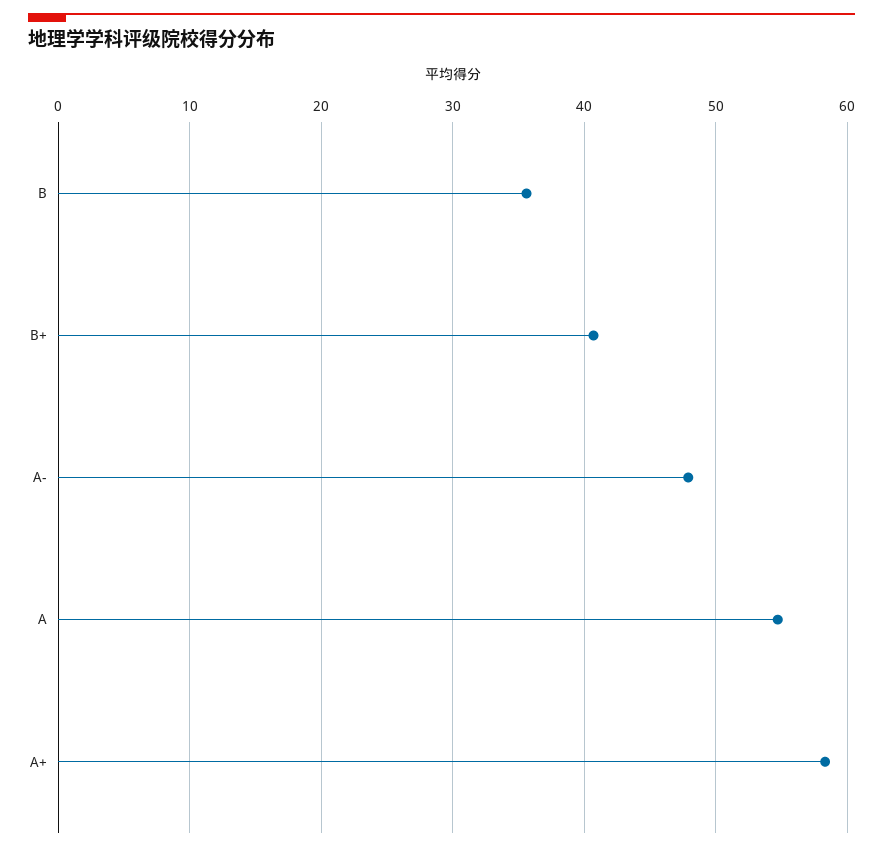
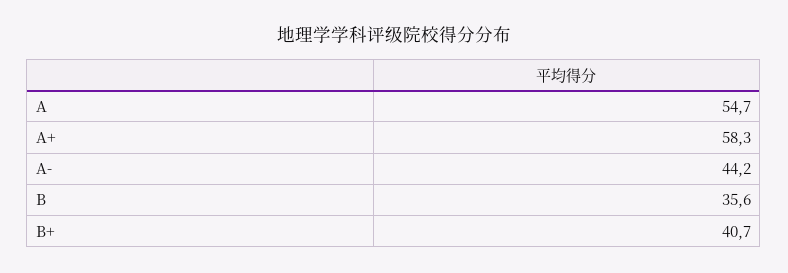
A-: 48 -> 44.2

